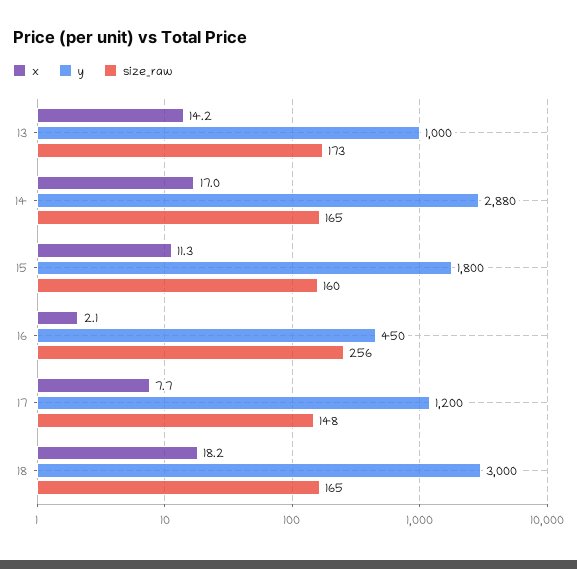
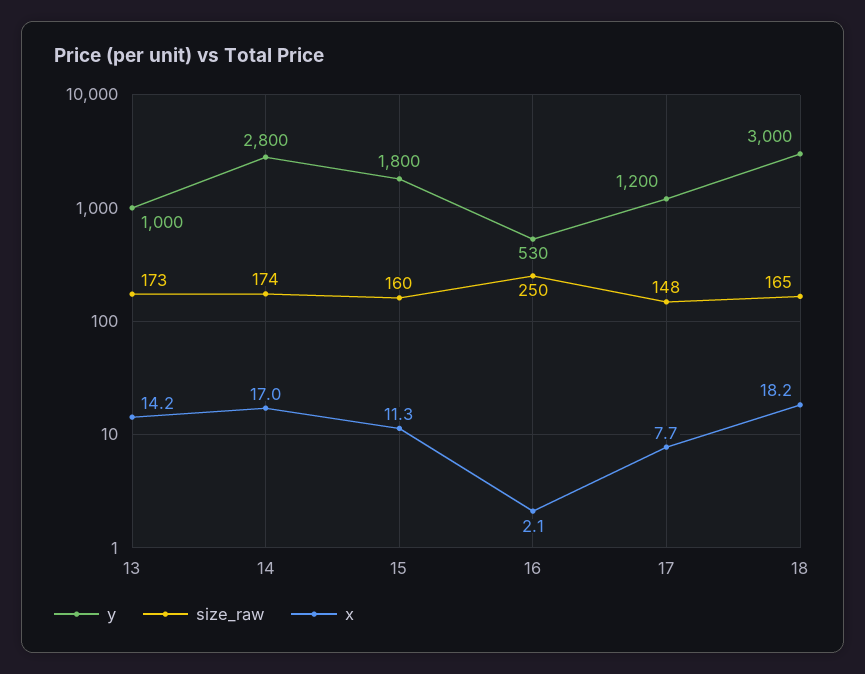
y, 14: 2880 -> 2800
size_raw, 14: 165 -> 174
y, 16: 450 -> 530
size_raw, 16: 256 -> 250

